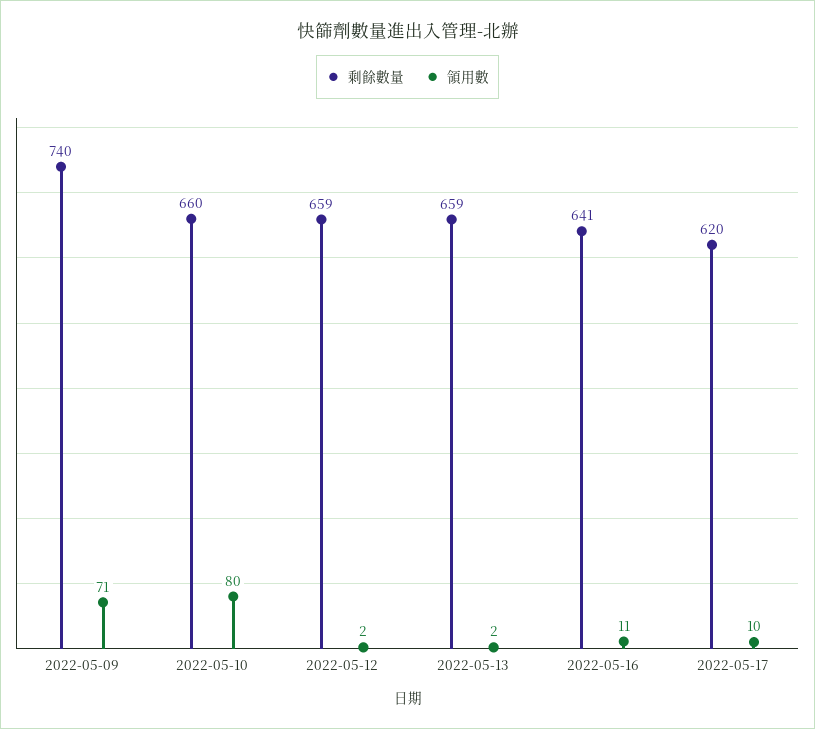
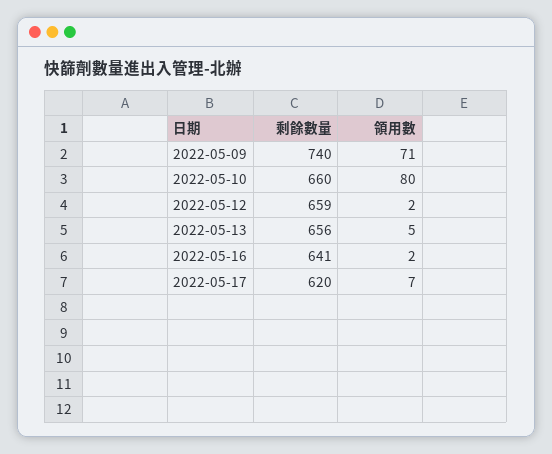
剩餘數量, 2022-05-13: 659 -> 656
領用數, 2022-05-13: 2 -> 5
領用數, 2022-05-16: 11 -> 2
領用數, 2022-05-17: 10 -> 7

